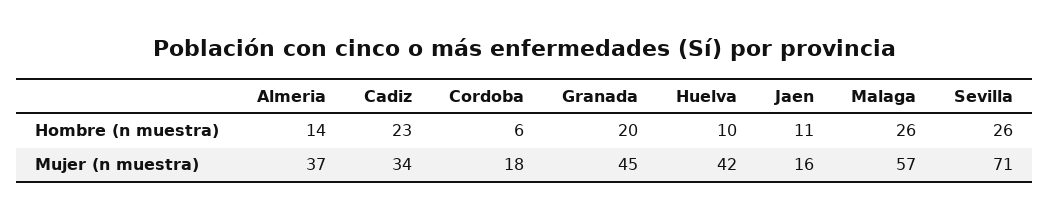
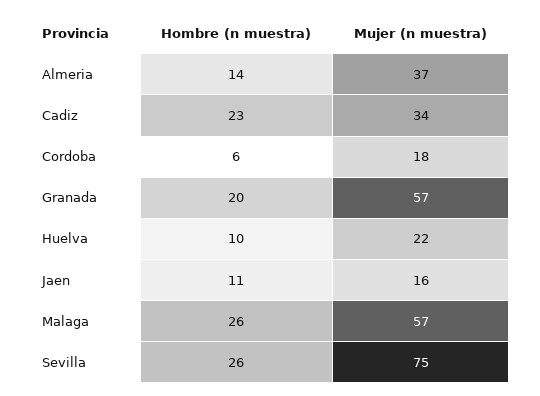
Granada, Mujer (n muestra): 45 -> 57
Huelva, Mujer (n muestra): 42 -> 22
Sevilla, Mujer (n muestra): 71 -> 75

